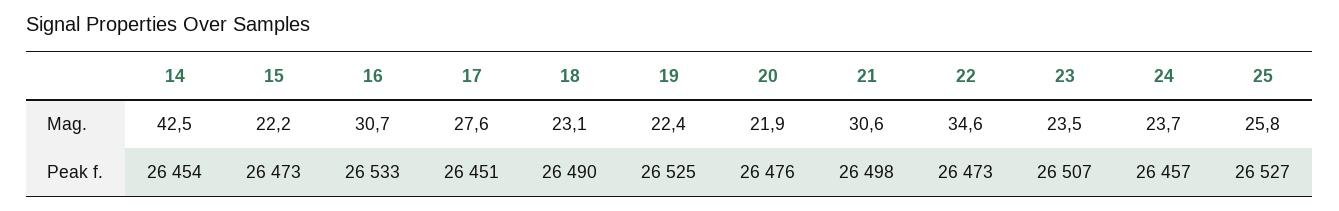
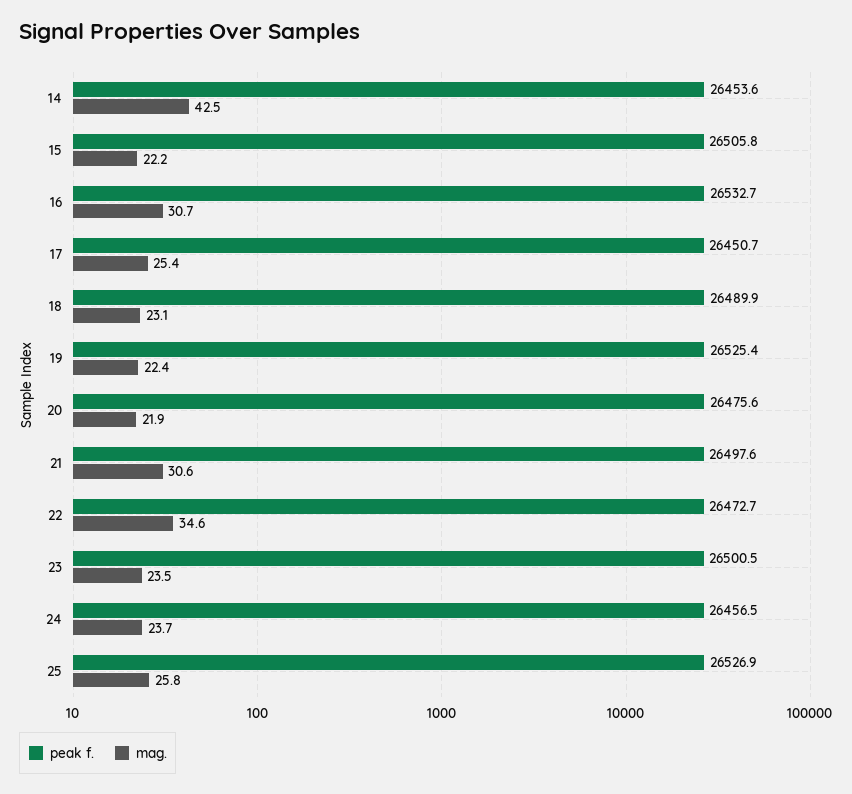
Mag., 17: 27.6 -> 25.4
Peak f., 15: 26473 -> 26505.8
Peak f., 23: 26507 -> 26500.5

